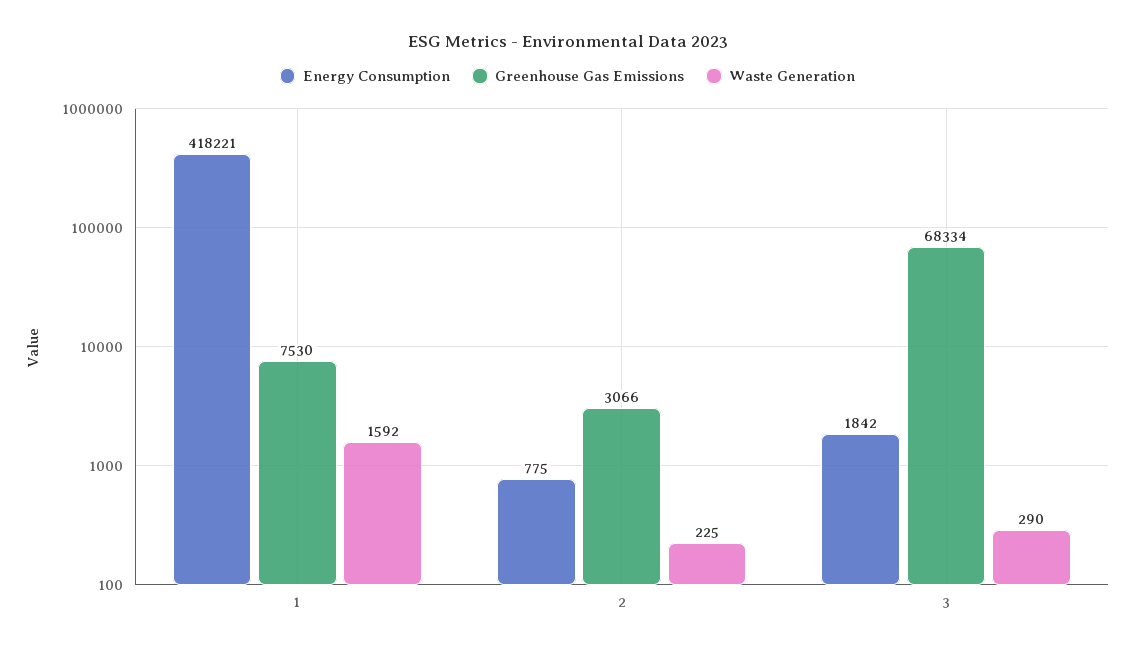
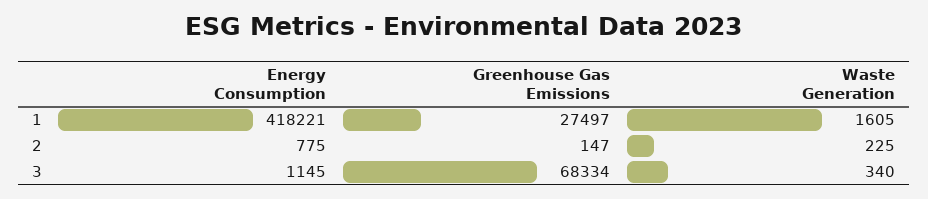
Greenhouse Gas Emissions, 1: 7530 -> 27497
Waste Generation, 1: 1592 -> 1605
Greenhouse Gas Emissions, 2: 3066 -> 147
Energy Consumption, 3: 1842 -> 1145
Waste Generation, 3: 290 -> 340

